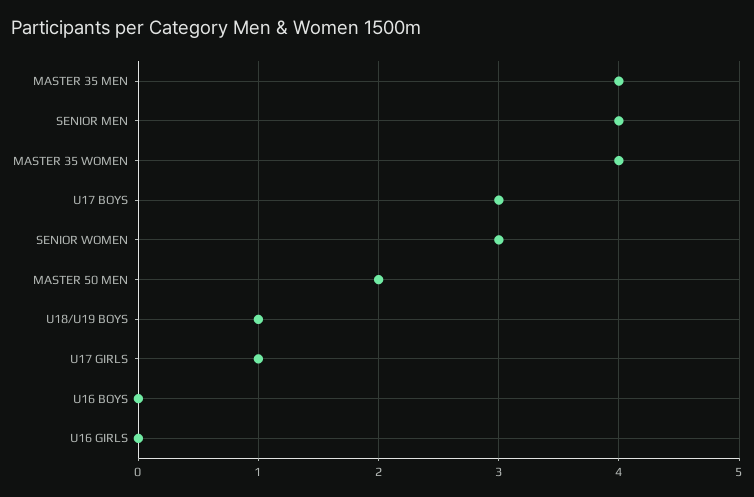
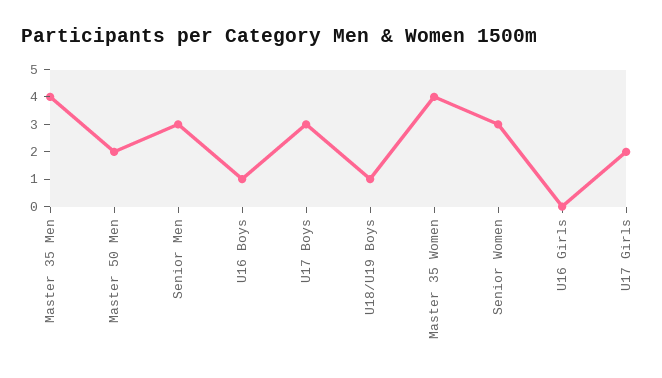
SENIOR MEN: 4 -> 3
U17 GIRLS: 1 -> 2
U16 BOYS: 0 -> 1

